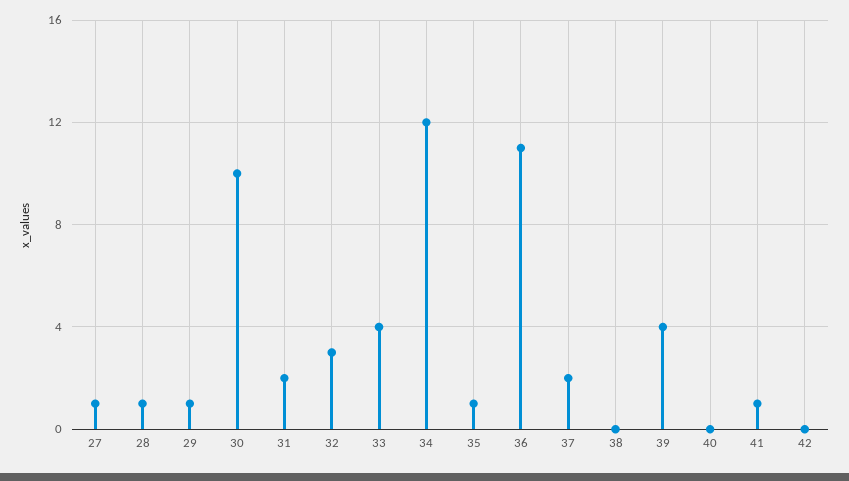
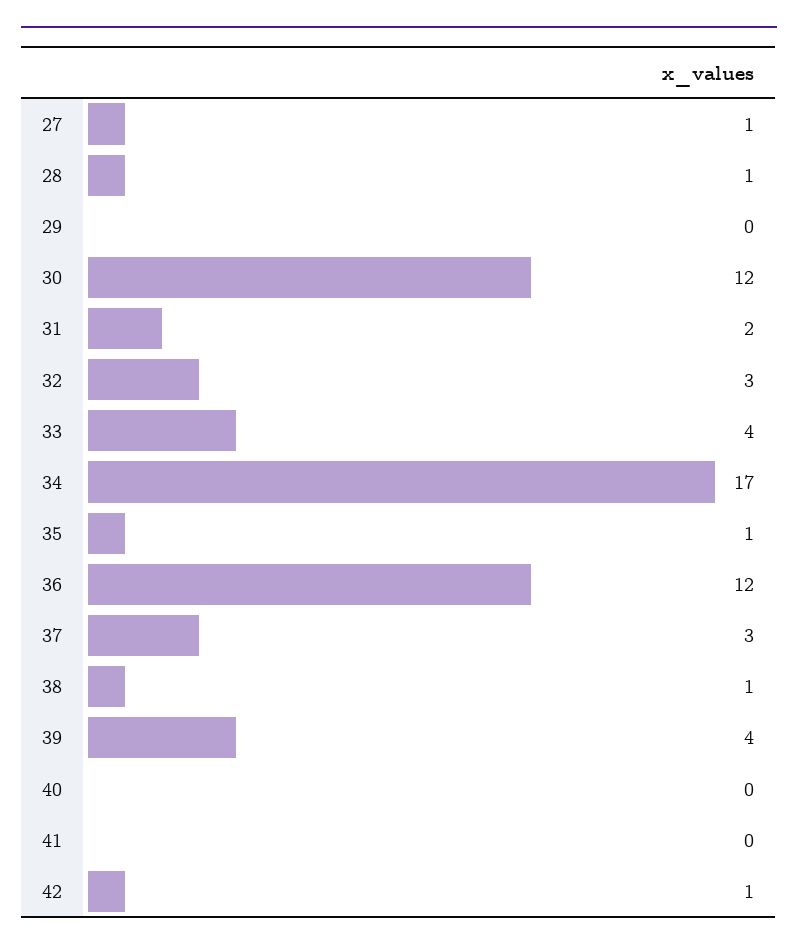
29: 1 -> 0
30: 10 -> 12
34: 12 -> 17
36: 11 -> 12
37: 2 -> 3
38: 0 -> 1
41: 1 -> 0
42: 0 -> 1

